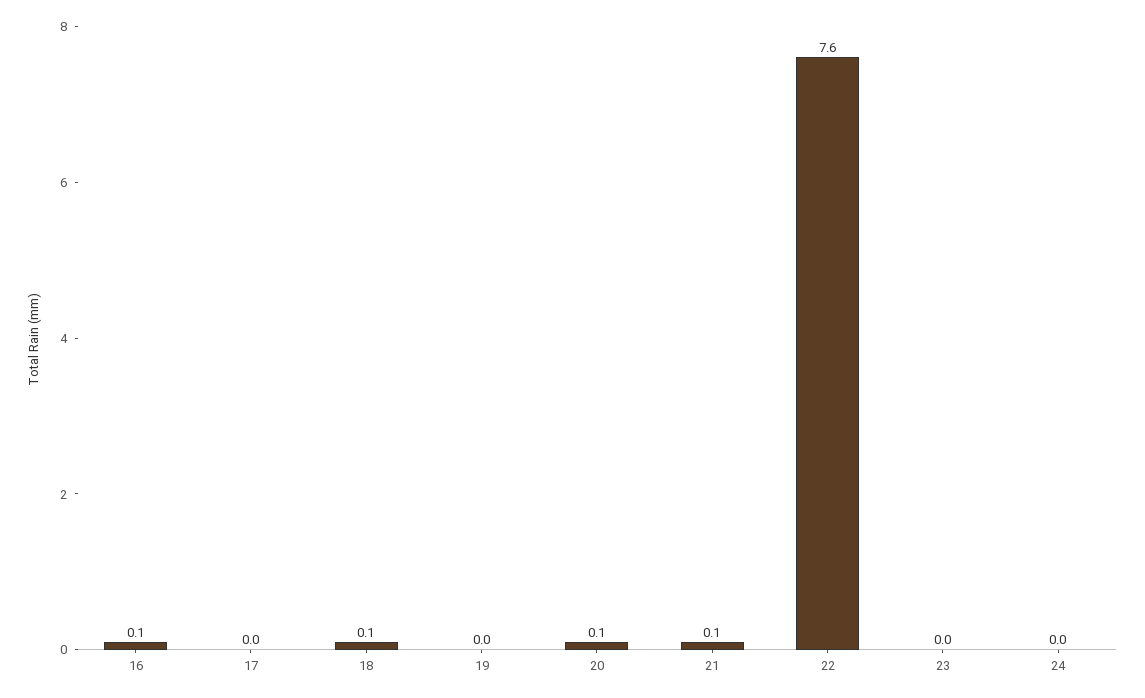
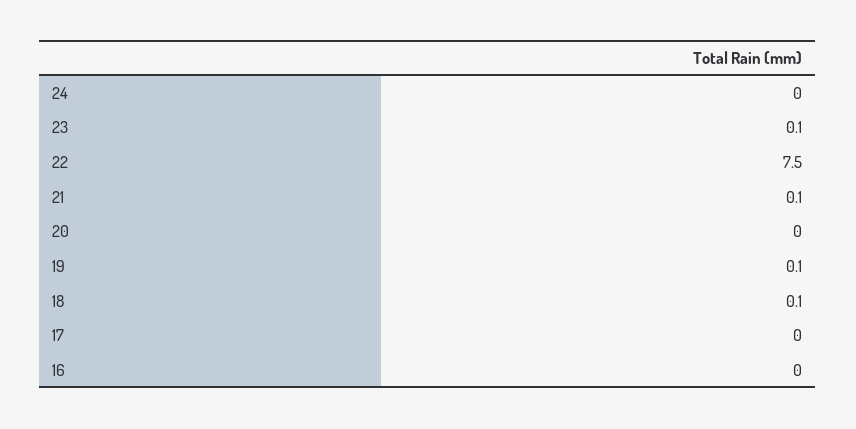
16: 0.1 -> 0
19: 0 -> 0.1
20: 0.1 -> 0
22: 7.6 -> 7.5
23: 0 -> 0.1

